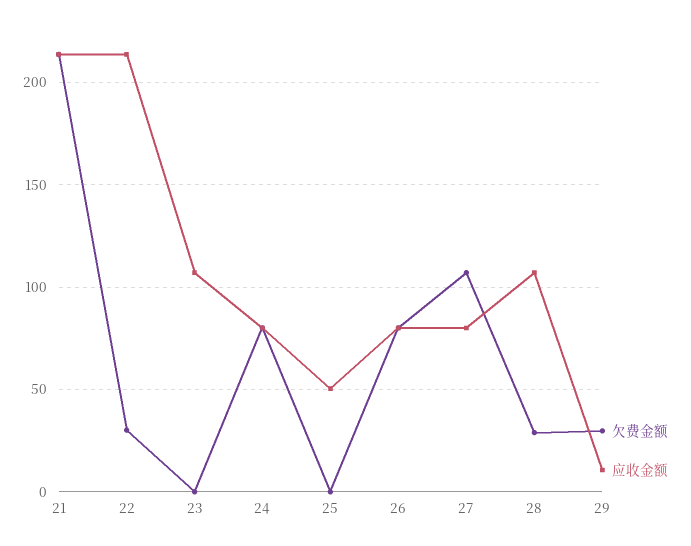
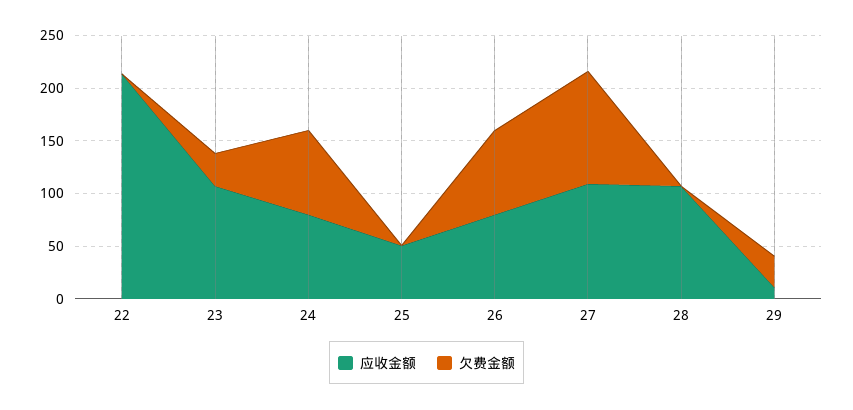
欠费金额, 21: 215 -> none
应收金额, 21: 215 -> none
欠费金额, 22: 30 -> 0
欠费金额, 23: 0 -> 30
应收金额, 27: 80 -> 110
欠费金额, 28: 30 -> 0

